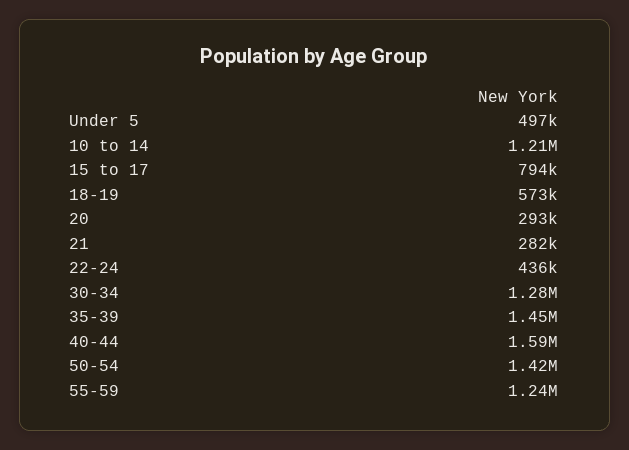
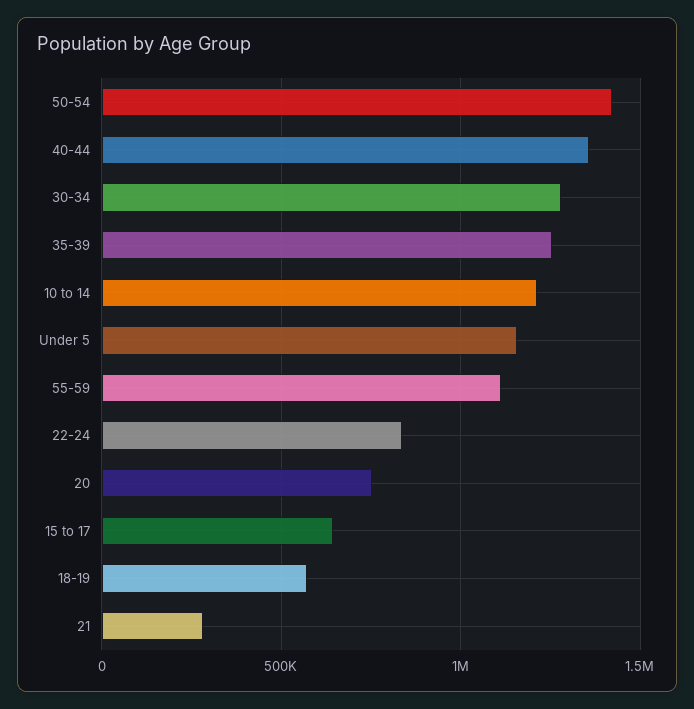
Under 5: 497000 -> 1150000
15 to 17: 794000 -> 650000
20: 293000 -> 750000
22-24: 436000 -> 850000
35-39: 1450000 -> 1250000
40-44: 1590000 -> 1350000
55-59: 1240000 -> 1100000

